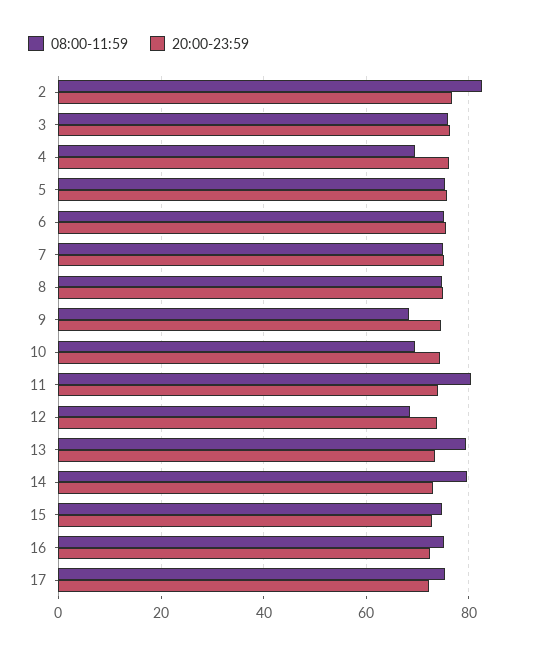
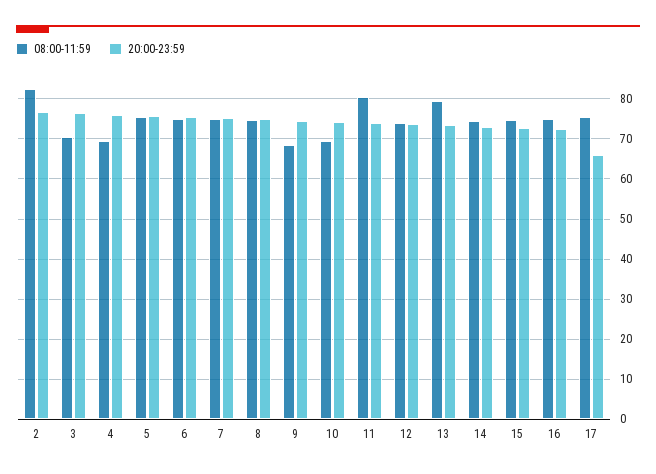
08:00-11:59, 3: 76 -> 70
08:00-11:59, 12: 68 -> 74
08:00-11:59, 14: 80 -> 74
20:00-23:59, 17: 72 -> 66

